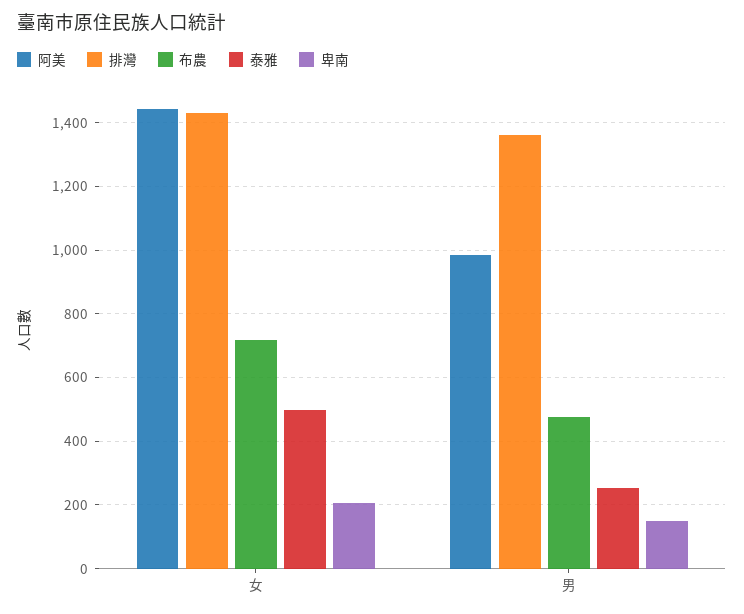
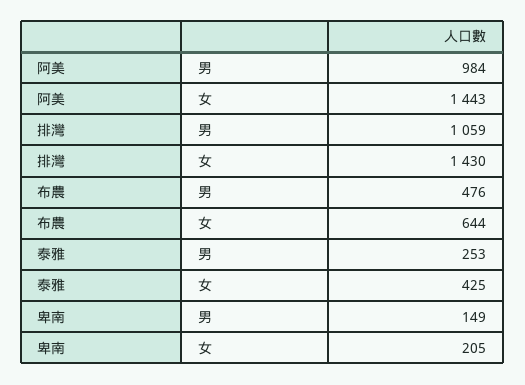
布農, 女: 720 -> 644
泰雅, 女: 500 -> 425
排灣, 男: 1360 -> 1059

